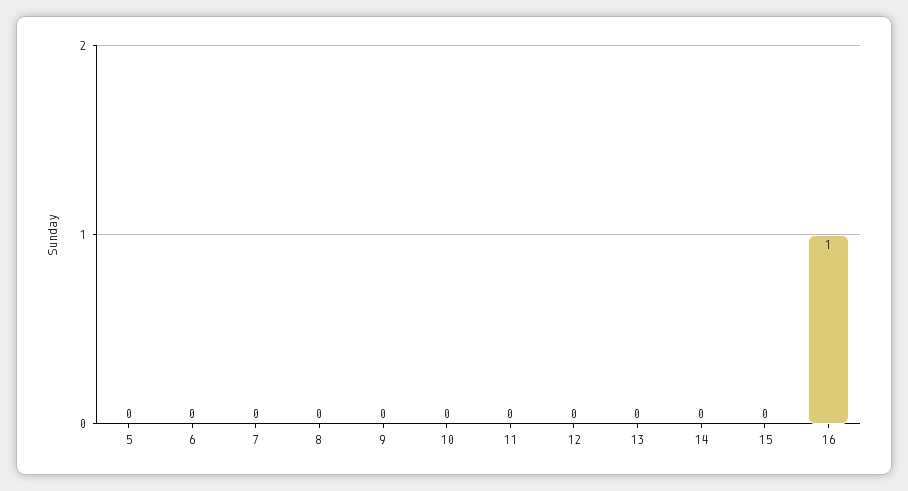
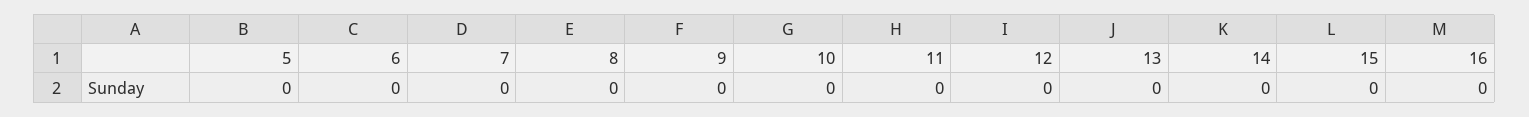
16: 1 -> 0

